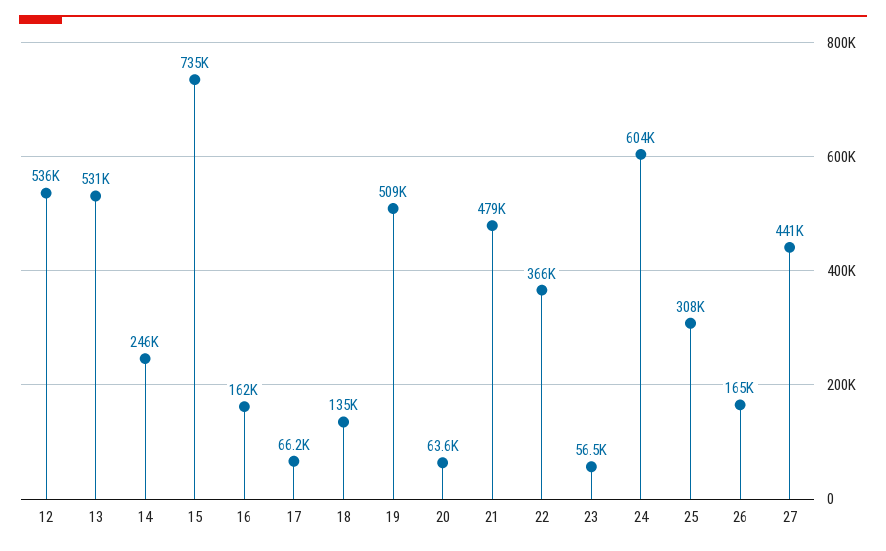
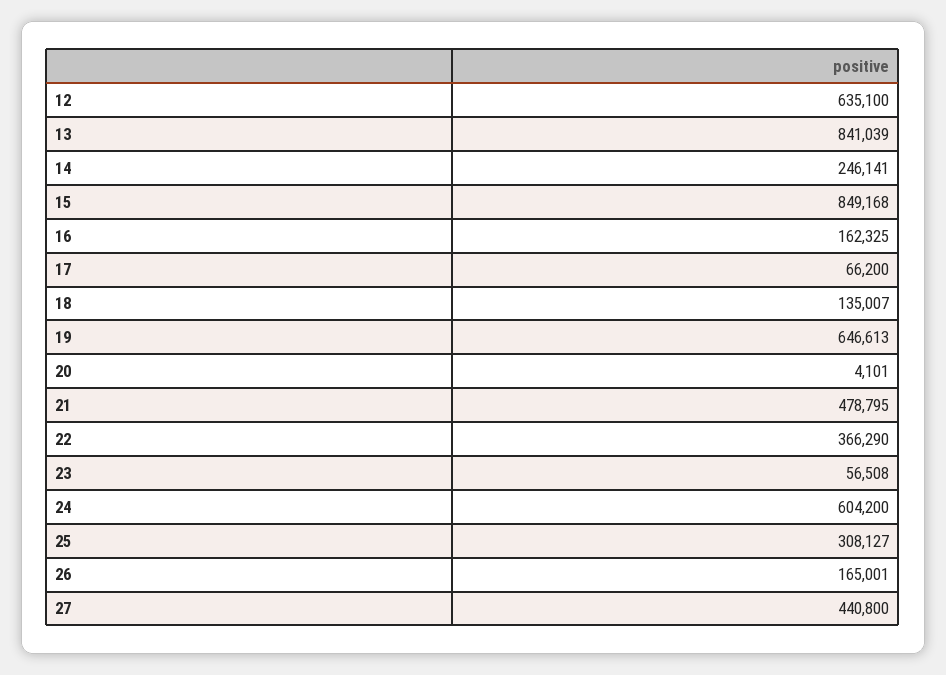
12: 536000 -> 635100
13: 531000 -> 841039
15: 735000 -> 849168
19: 509000 -> 646613
20: 63600 -> 4101

